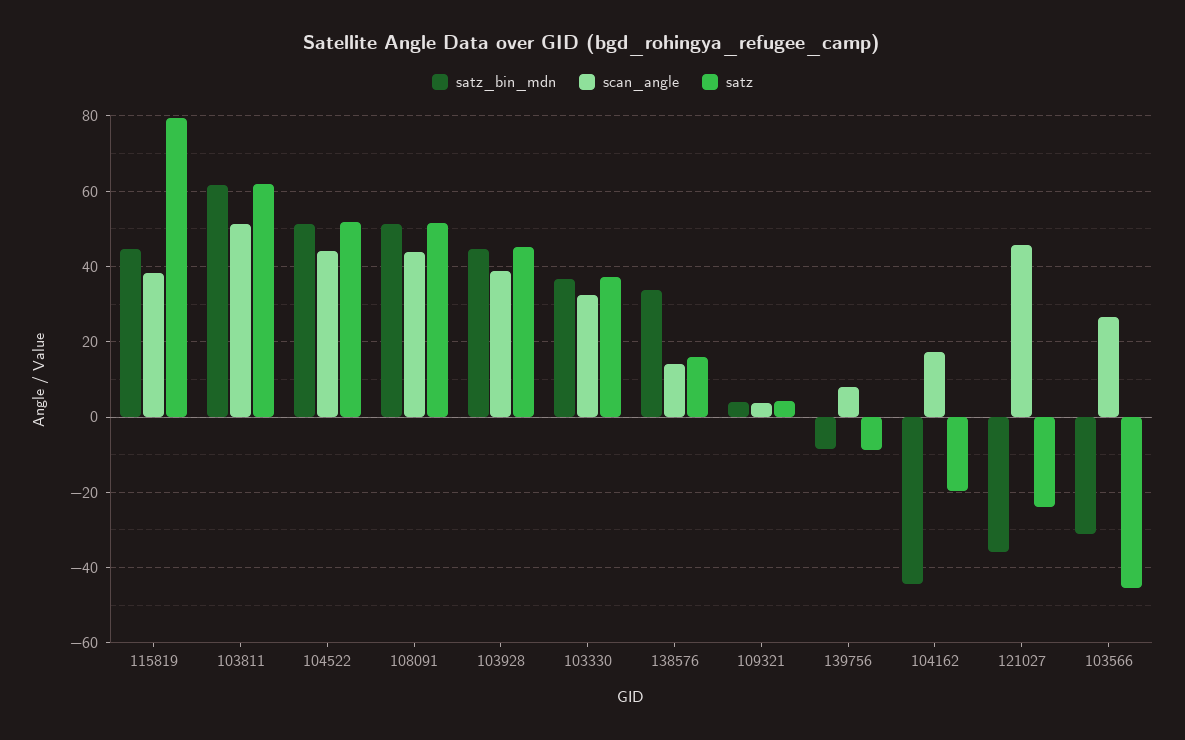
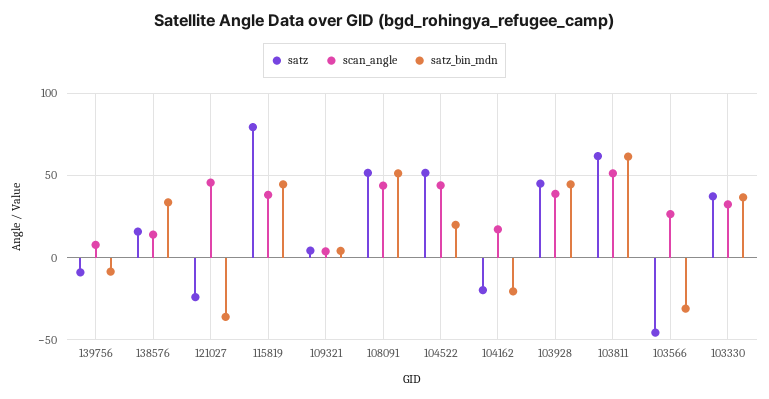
satz_bin_mdn, 104522: 52 -> 20
satz_bin_mdn, 104162: -44 -> -20

